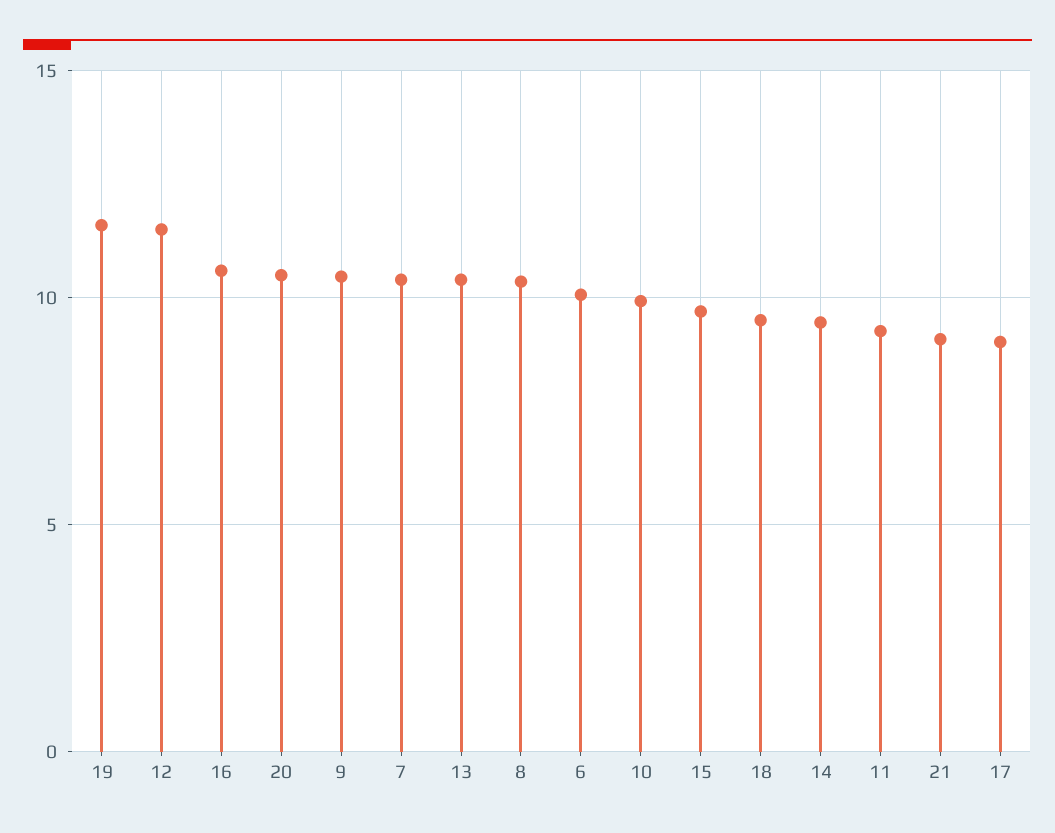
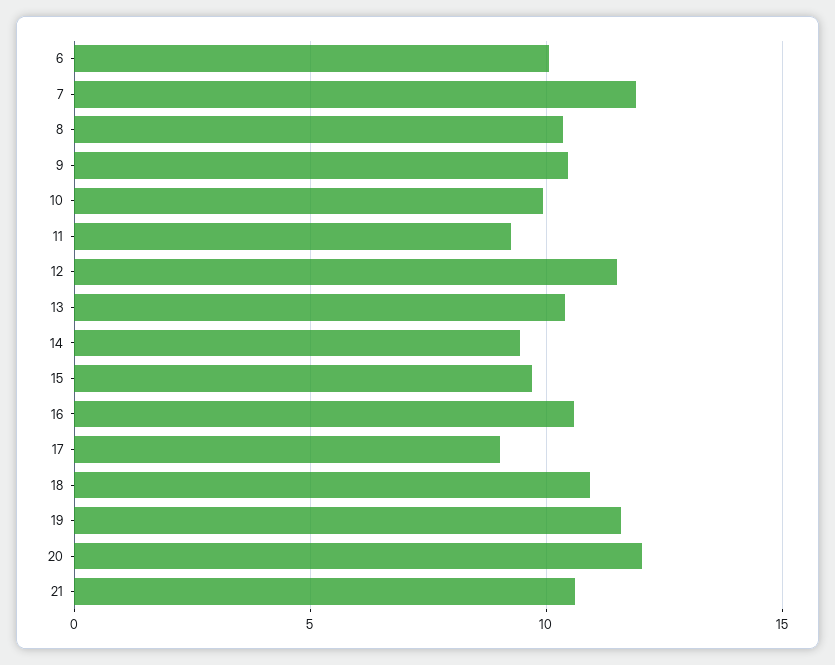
20: 10.5 -> 12
7: 10.5 -> 12
18: 9.5 -> 11
21: 9 -> 10.5

